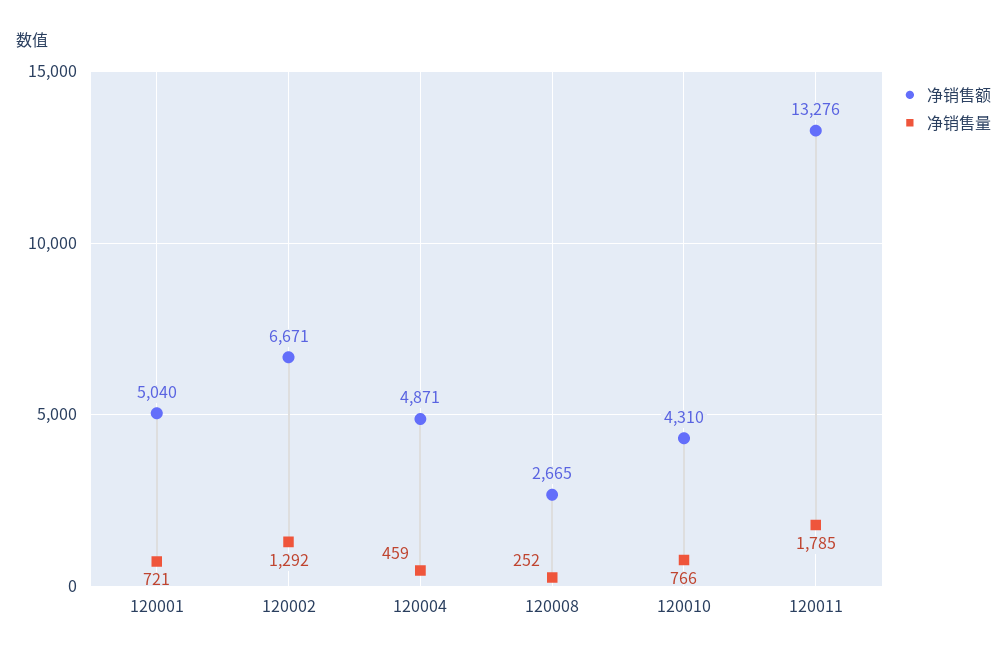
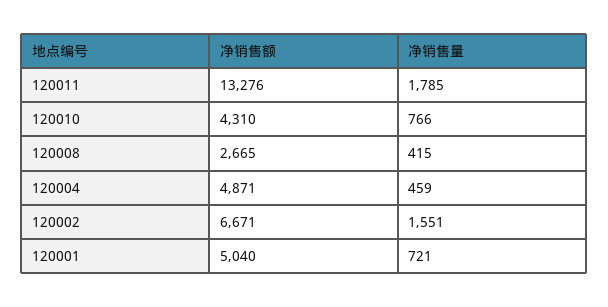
净销售量, 120002: 1292 -> 1551
净销售量, 120008: 252 -> 415

